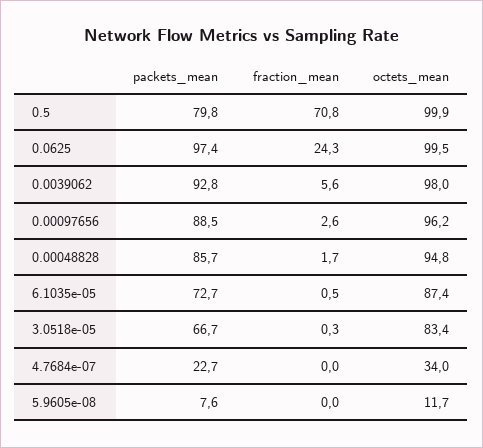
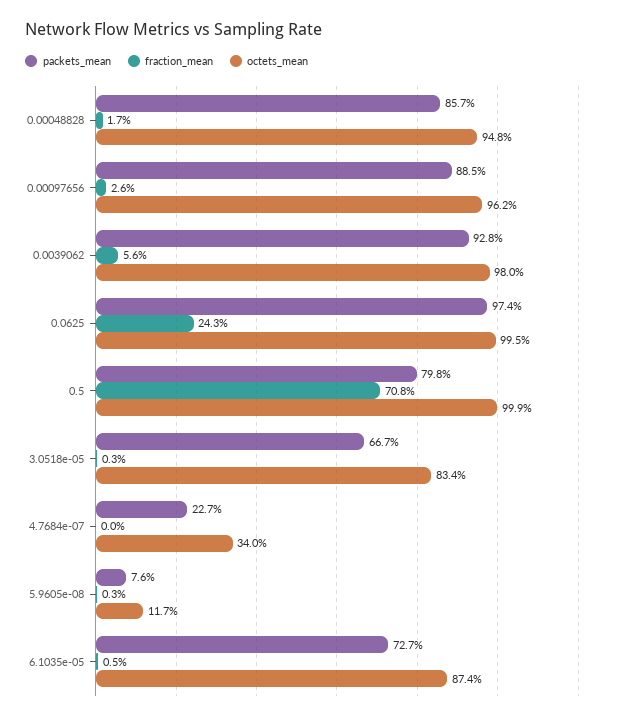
fraction_mean, 5.9605e-08: 0 -> 0.3

